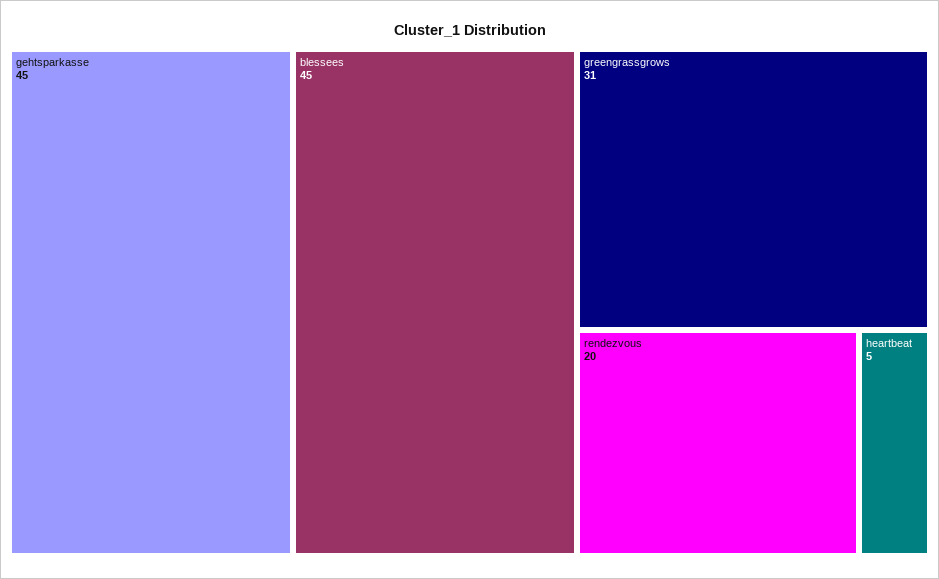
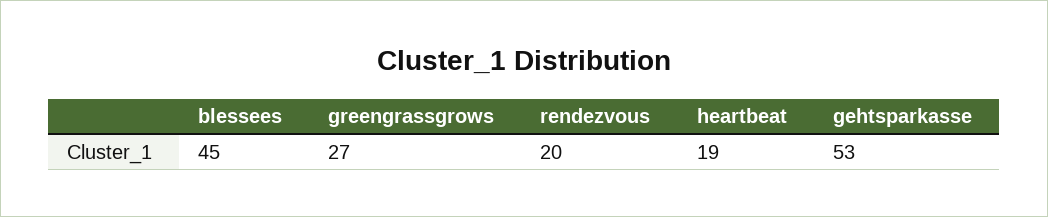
gehtsparkasse: 45 -> 53
greengrassgrows: 31 -> 27
heartbeat: 5 -> 19

